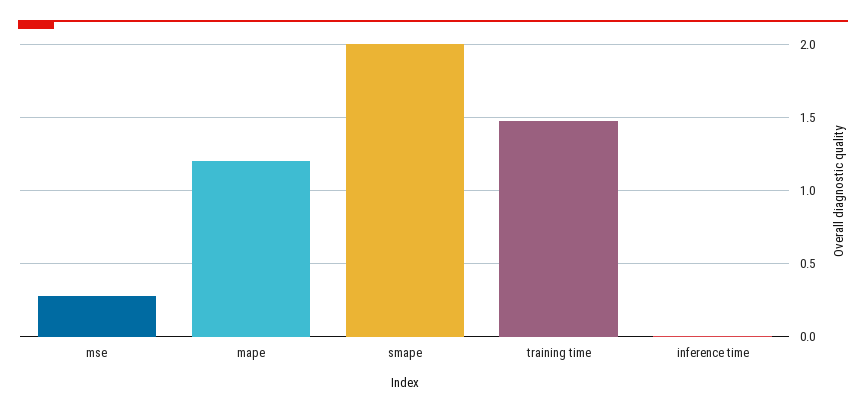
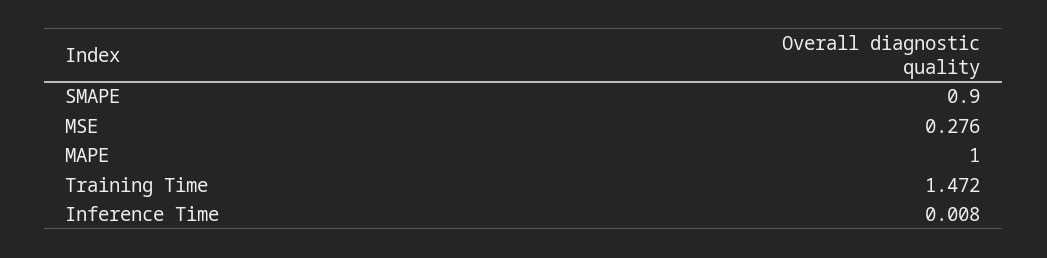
mape: 1.2 -> 1
smape: 2 -> 0.9

